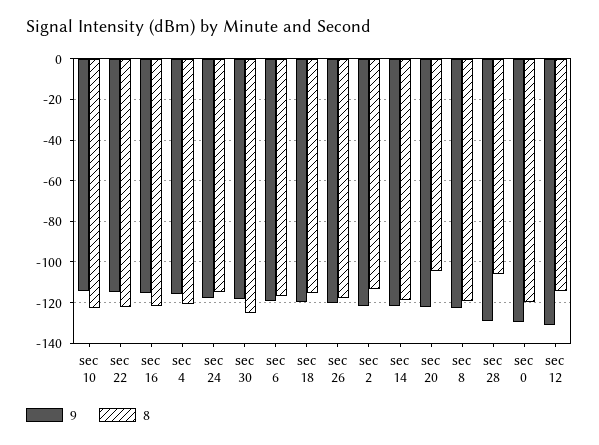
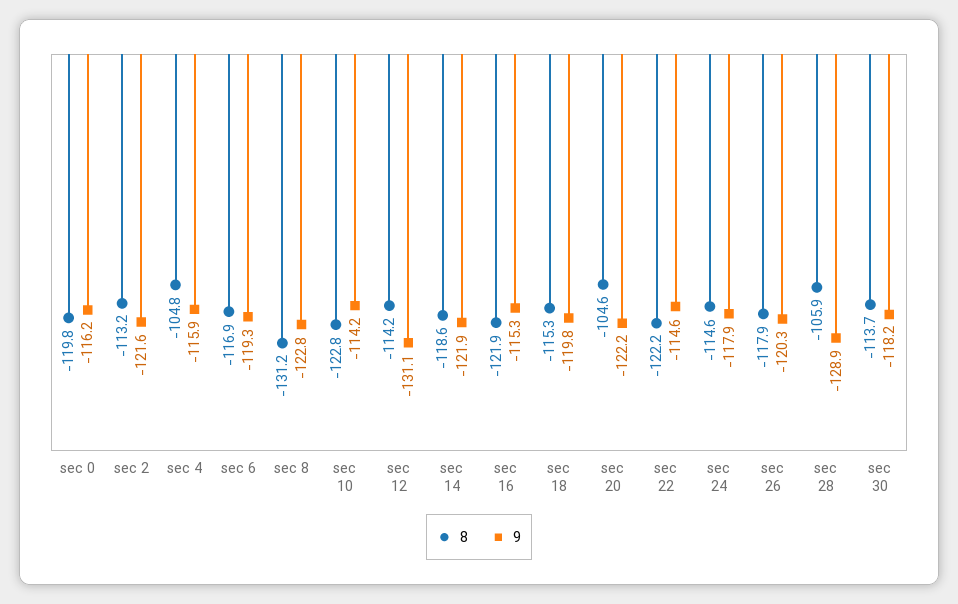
8, sec 4: -120 -> -104.8
8, sec 30: -125 -> -113.7
8, sec 8: -120 -> -131.2
9, sec 0: -130 -> -116.2

